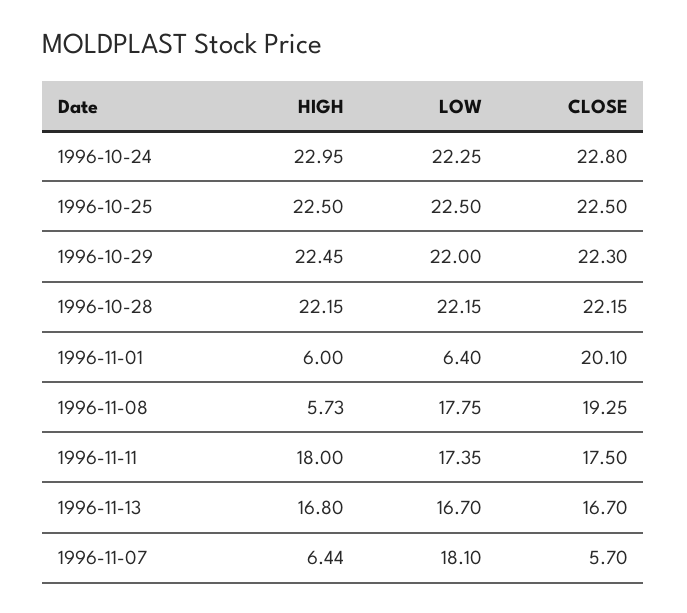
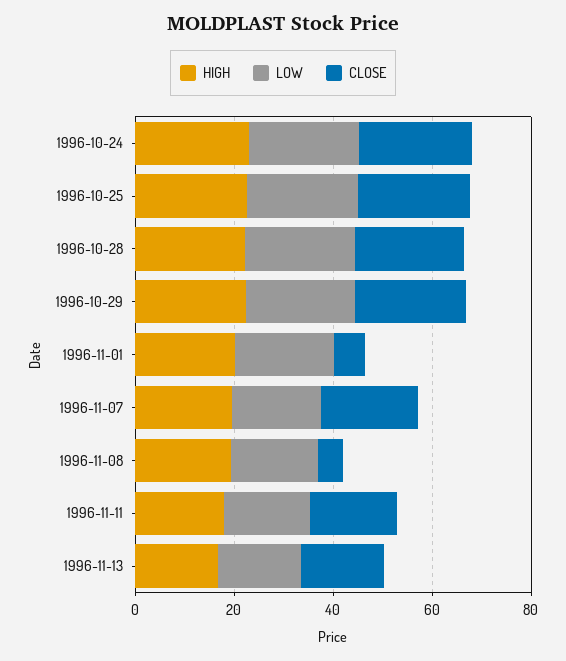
HIGH, 1996-11-01: 6 -> 20
LOW, 1996-11-01: 6.4 -> 20
CLOSE, 1996-11-01: 20.1 -> 5
HIGH, 1996-11-08: 5.73 -> 20
CLOSE, 1996-11-08: 19.25 -> 5
HIGH, 1996-11-07: 6.44 -> 20
CLOSE, 1996-11-07: 5.7 -> 20

